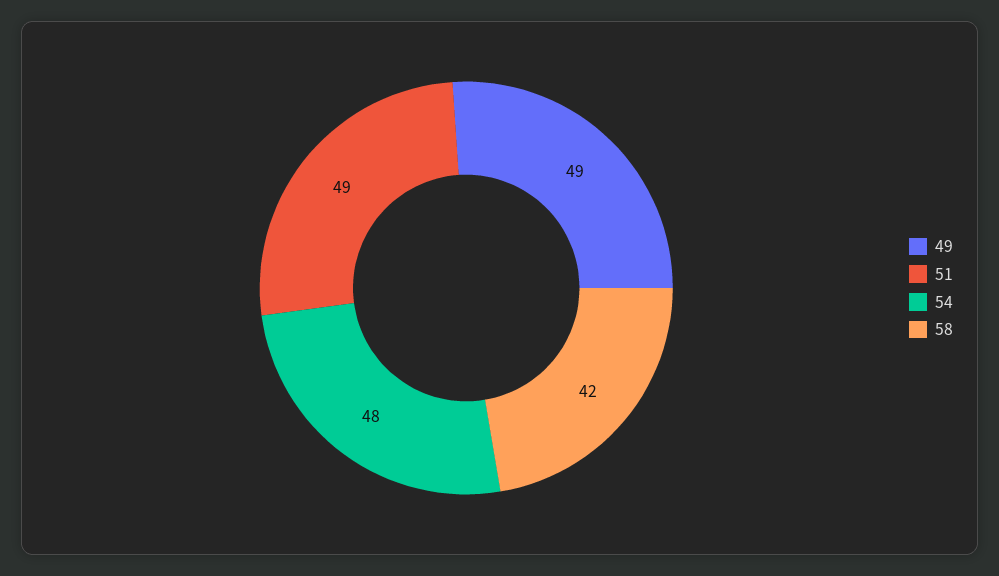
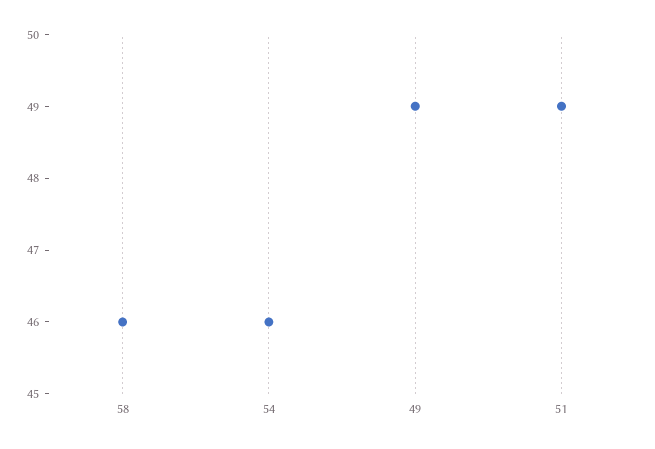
54: 48 -> 46
58: 42 -> 46

